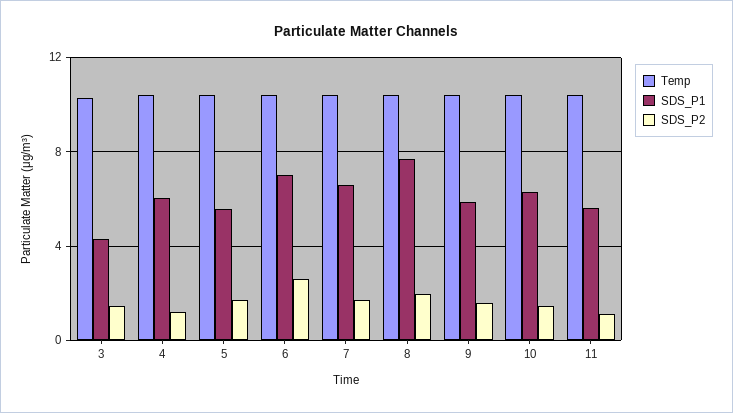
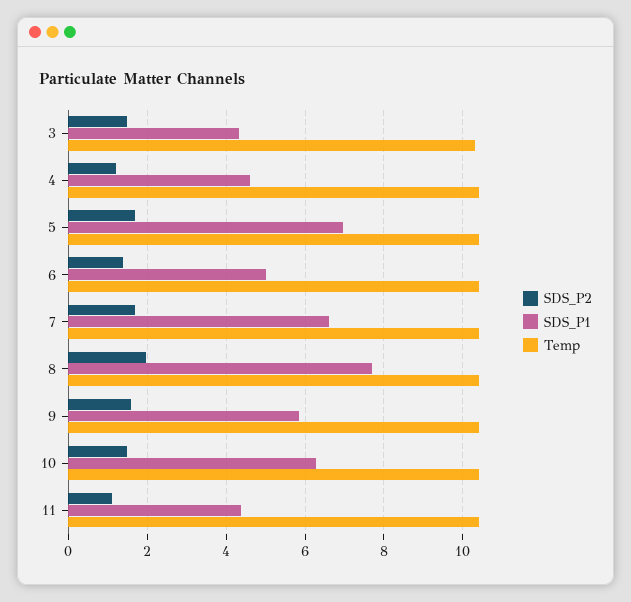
SDS_P1, 4: 6 -> 4.6
SDS_P1, 5: 5.5 -> 7
SDS_P1, 6: 7 -> 5
SDS_P2, 6: 2.5 -> 1.4
SDS_P1, 11: 5.5 -> 4.4

